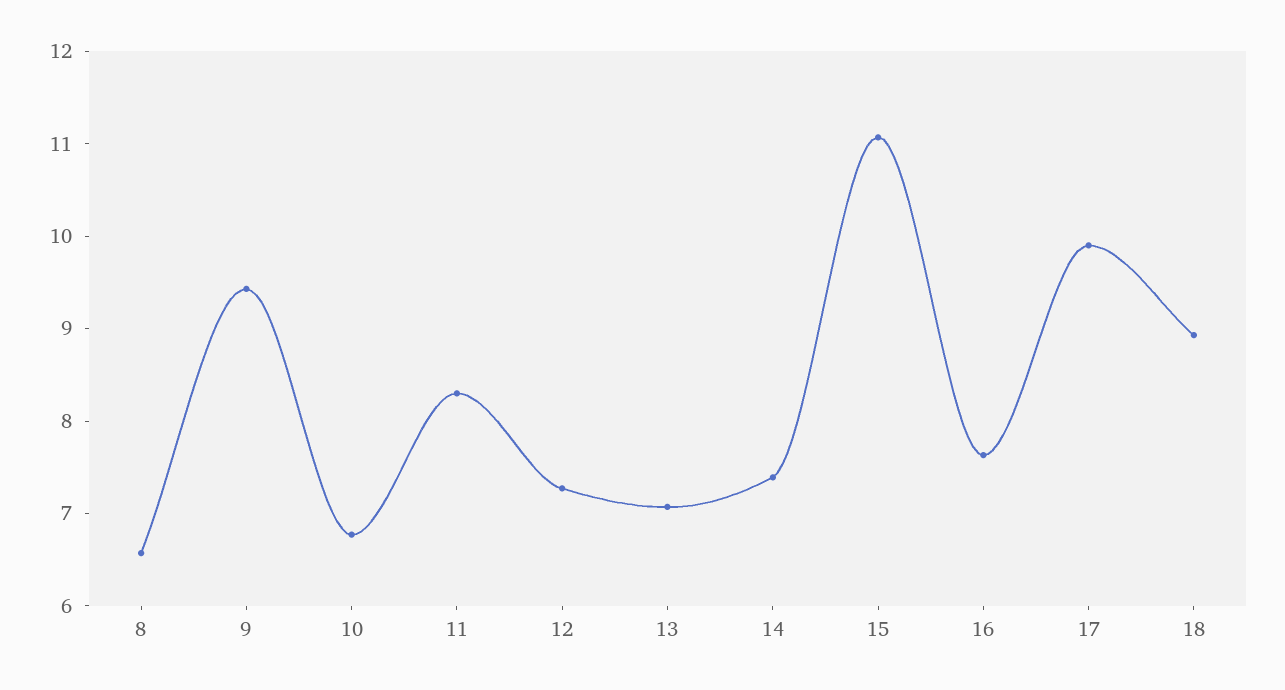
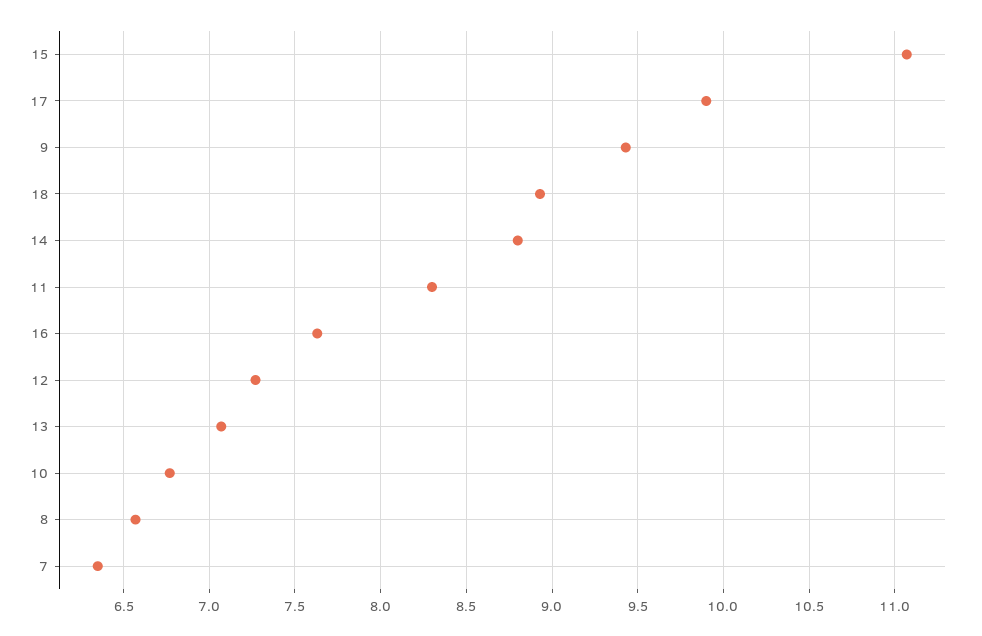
14: 7.4 -> 8.8
7: none -> 6.35

